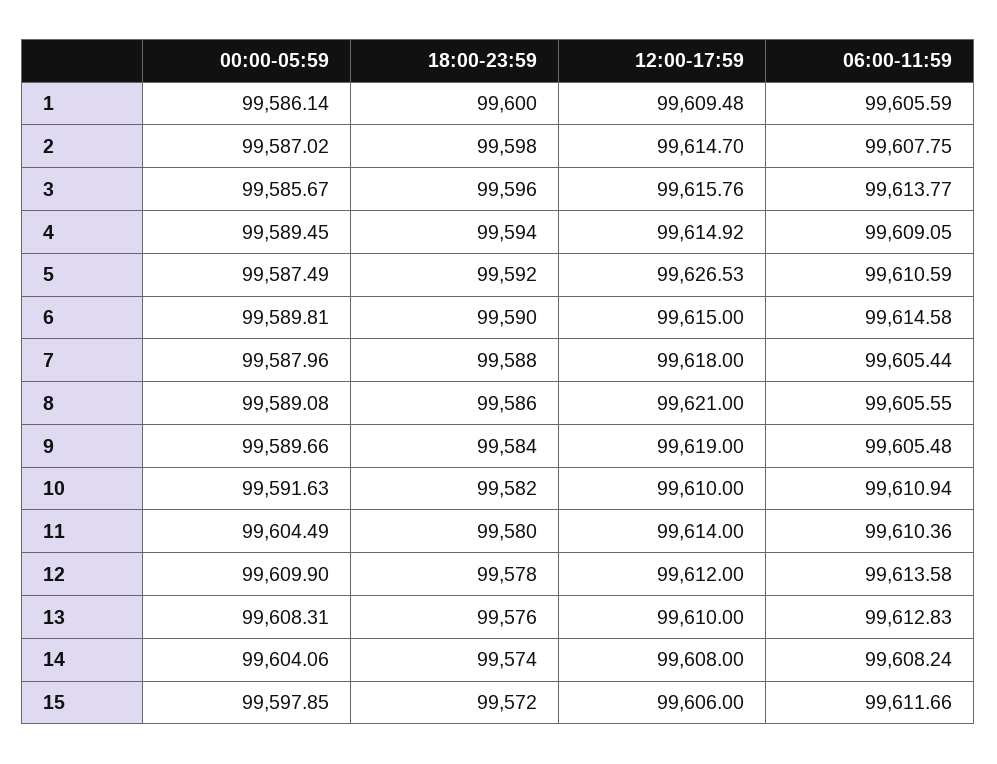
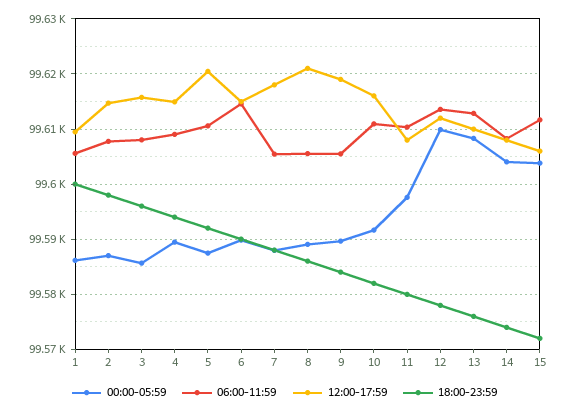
06:00-11:59, 3: 99613.77 -> 99608
12:00-17:59, 5: 99626.53 -> 99620
12:00-17:59, 10: 99610 -> 99616
00:00-05:59, 11: 99604.49 -> 99598
12:00-17:59, 11: 99614 -> 99608
00:00-05:59, 15: 99597.85 -> 99604

